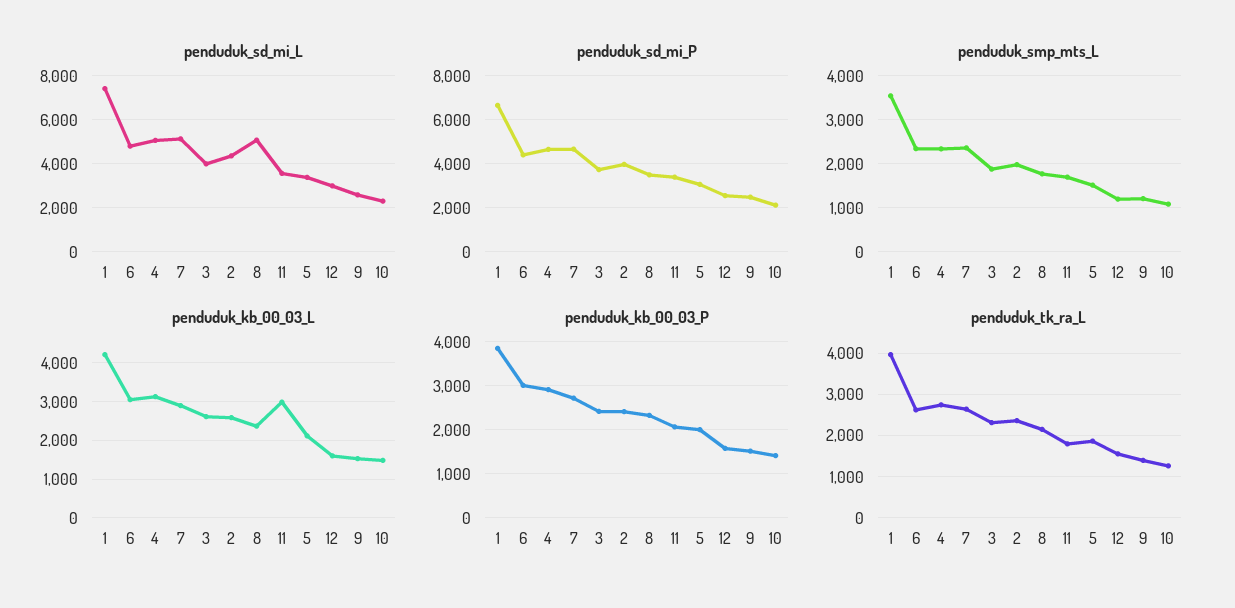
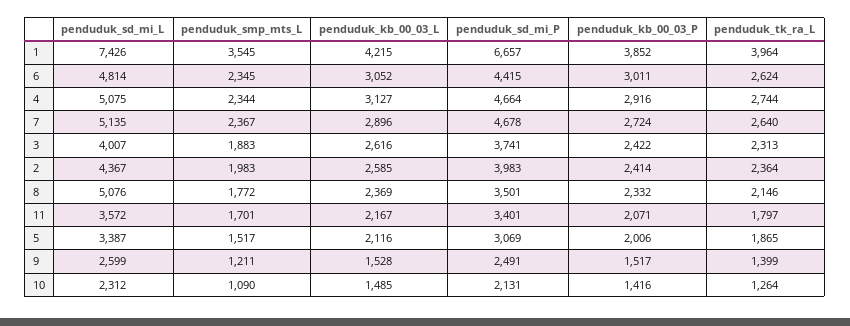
penduduk_sd_mi_L, 12: 3000 -> none
penduduk_sd_mi_P, 12: 2500 -> none
penduduk_smp_mts_L, 12: 1200 -> none
penduduk_kb_00_03_L, 11: 3000 -> 2167
penduduk_kb_00_03_L, 12: 1600 -> none
penduduk_kb_00_03_P, 12: 1600 -> none
penduduk_tk_ra_L, 12: 1600 -> none

